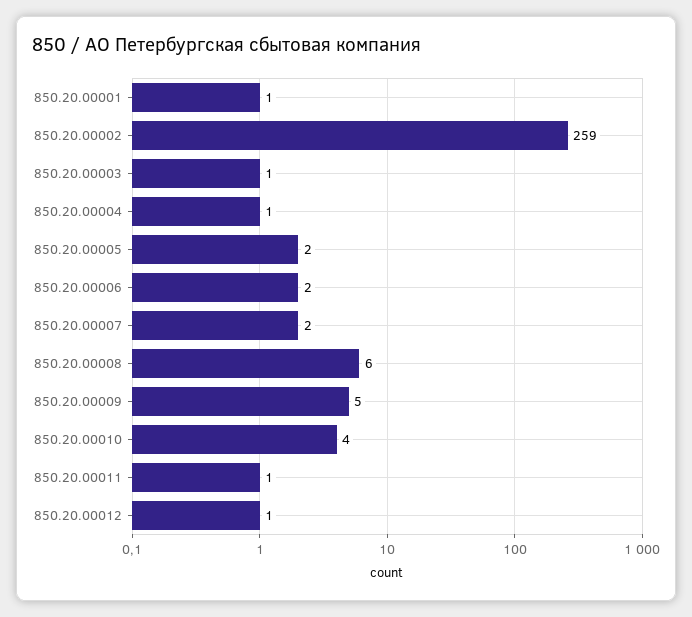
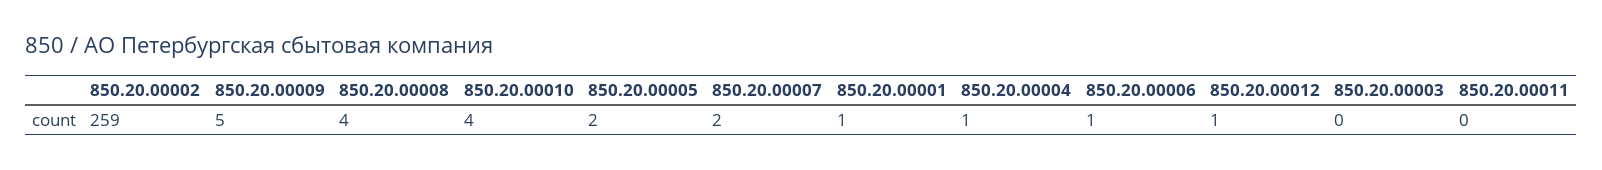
850.20.00003: 1 -> 0
850.20.00006: 2 -> 1
850.20.00008: 6 -> 4
850.20.00011: 1 -> 0

